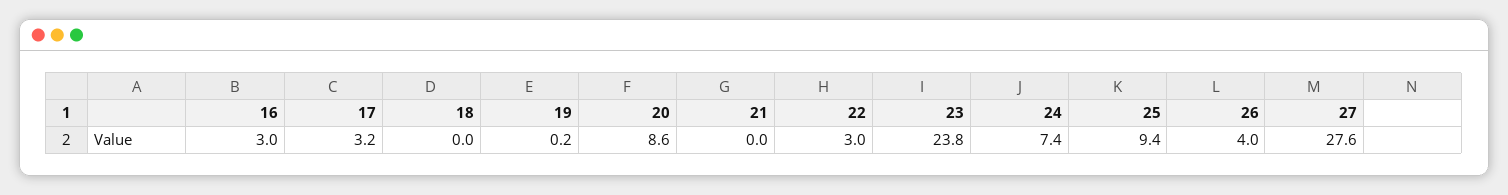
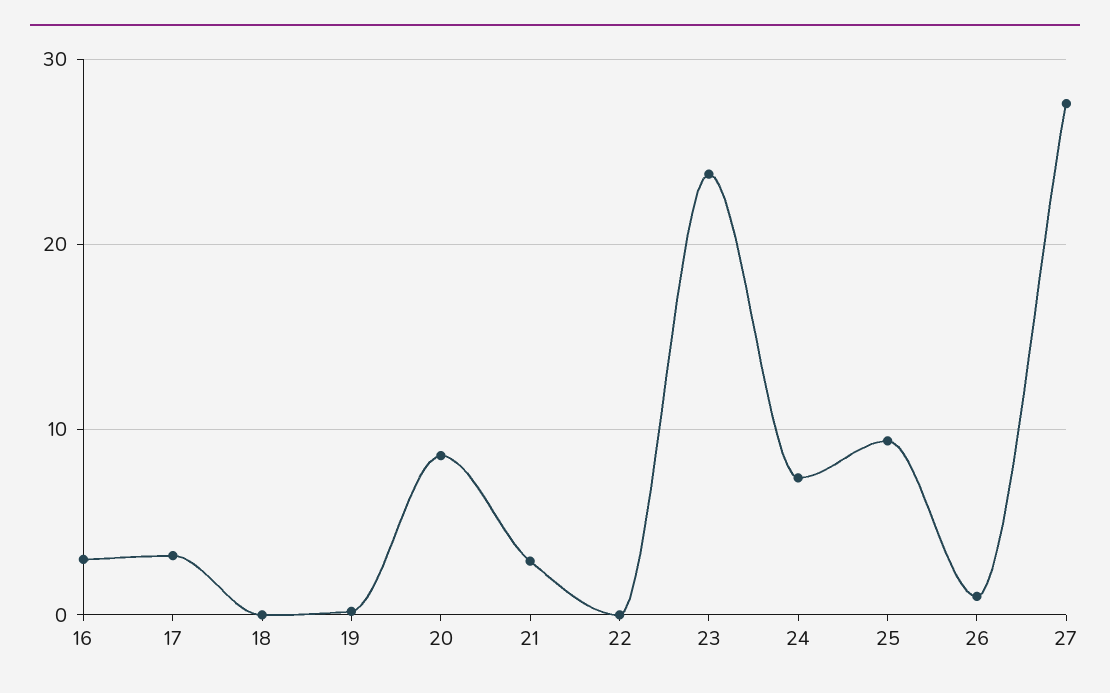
21: 0 -> 3
22: 3 -> 0
26: 4 -> 1

